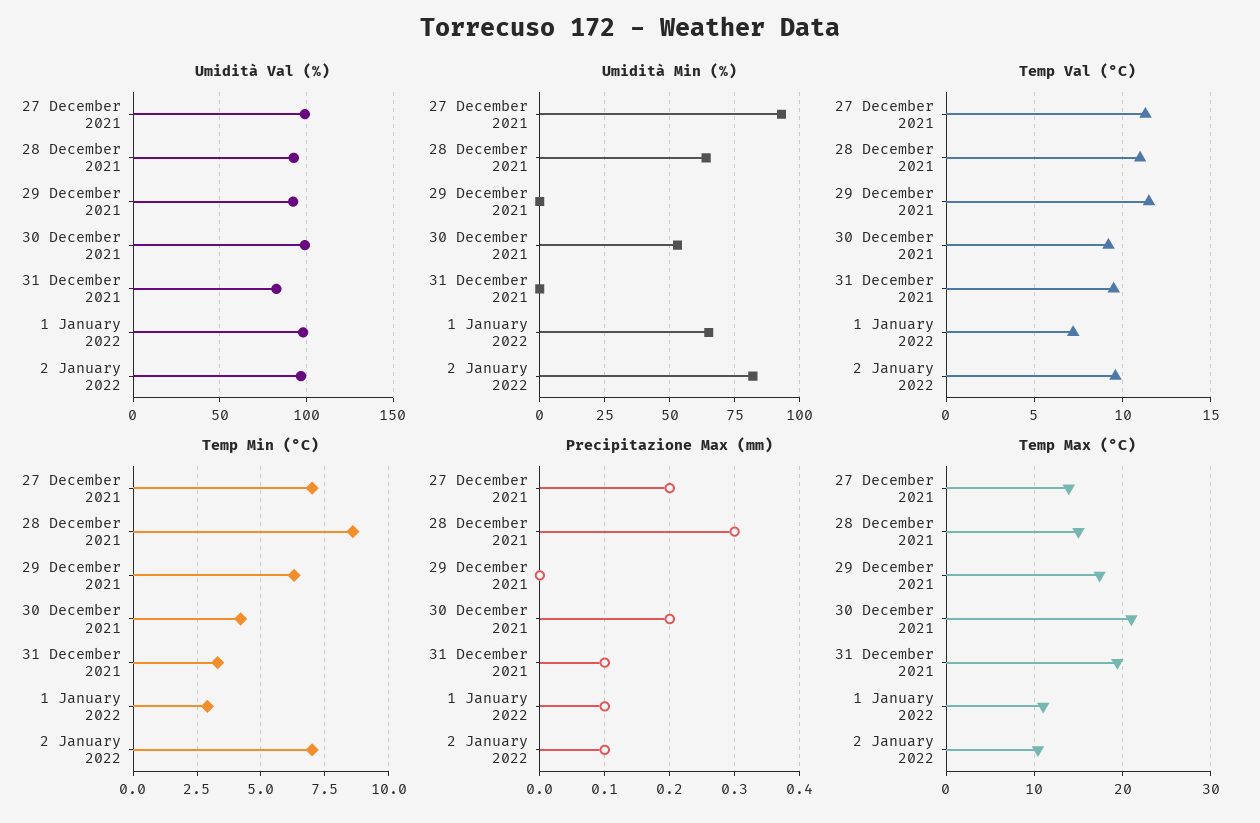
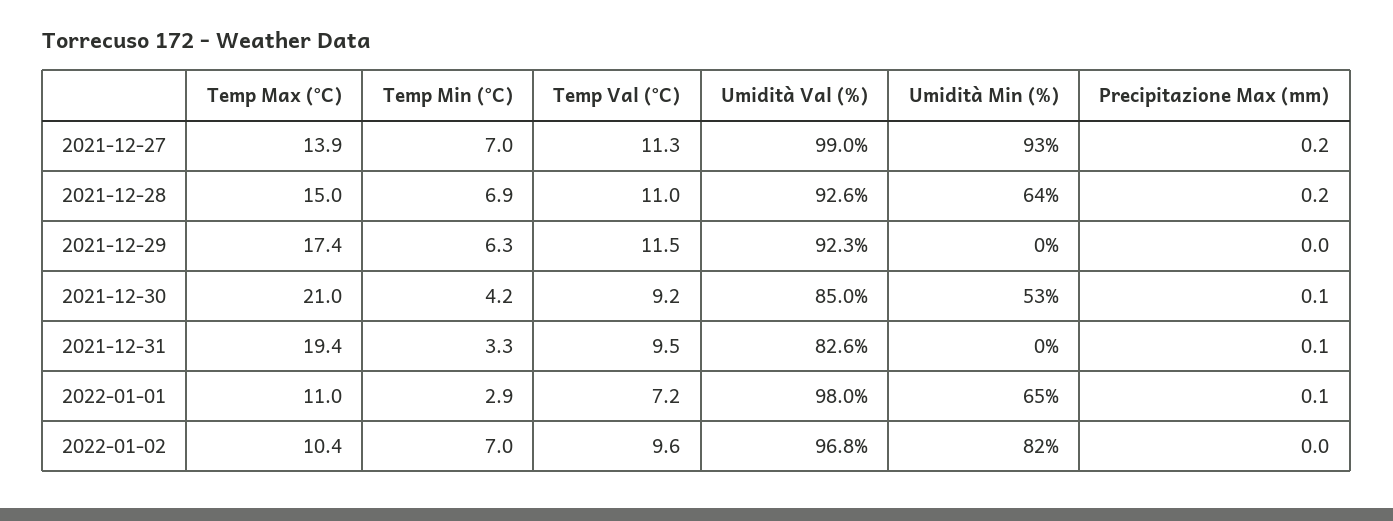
Umidità Val (%), 30 December 2021: 100 -> 85
Temp Min (°C), 28 December 2021: 8.5 -> 6.9
Precipitazione Max (mm), 28 December 2021: 0.3 -> 0.2
Precipitazione Max (mm), 30 December 2021: 0.2 -> 0.1
Precipitazione Max (mm), 2 January 2022: 0.1 -> 0

